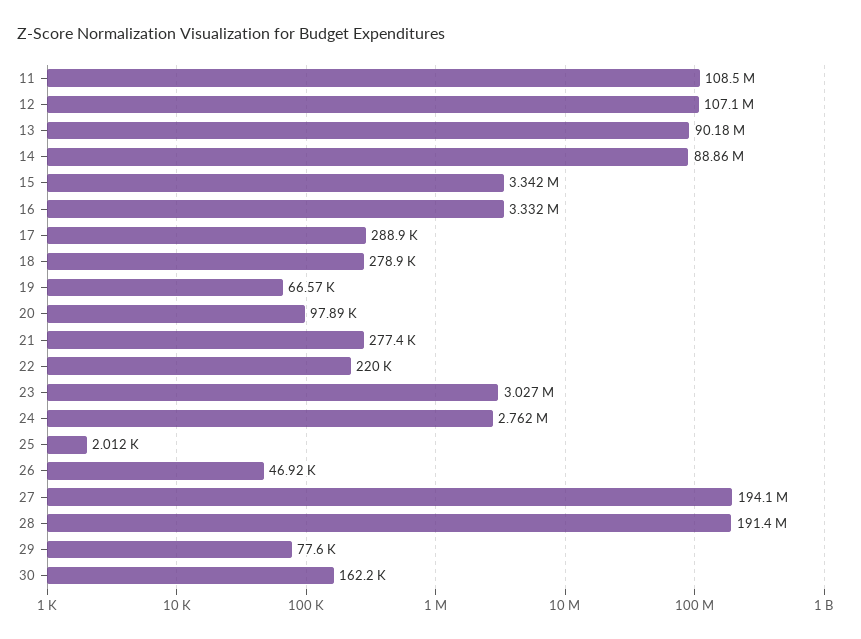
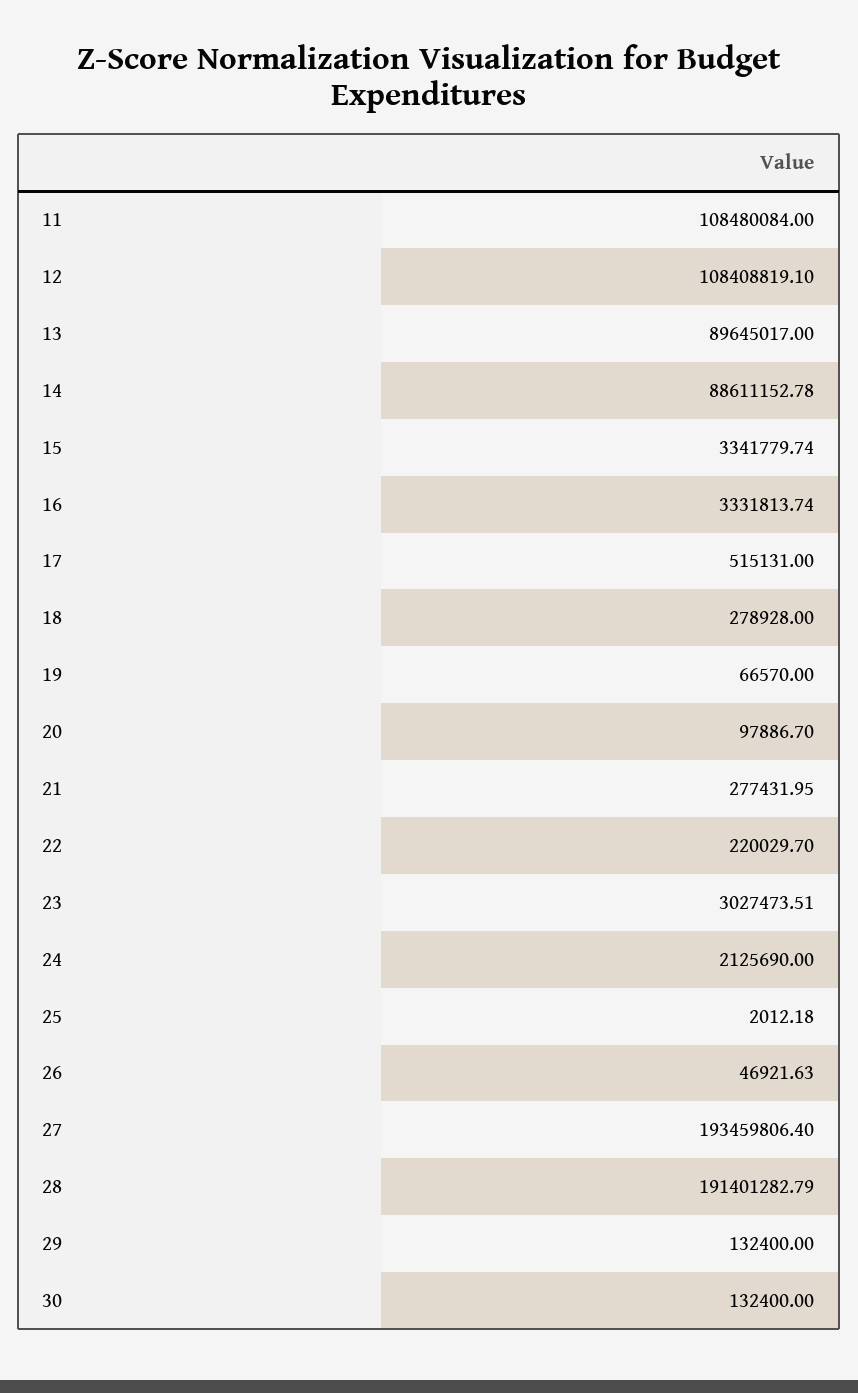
12: 107100000 -> 108408819.1
13: 90180000 -> 89645017
14: 88860000 -> 88611152.78
17: 288900 -> 515131
24: 2762000 -> 2125690
27: 194100000 -> 193459806.4
29: 77600 -> 132400
30: 162200 -> 132400

